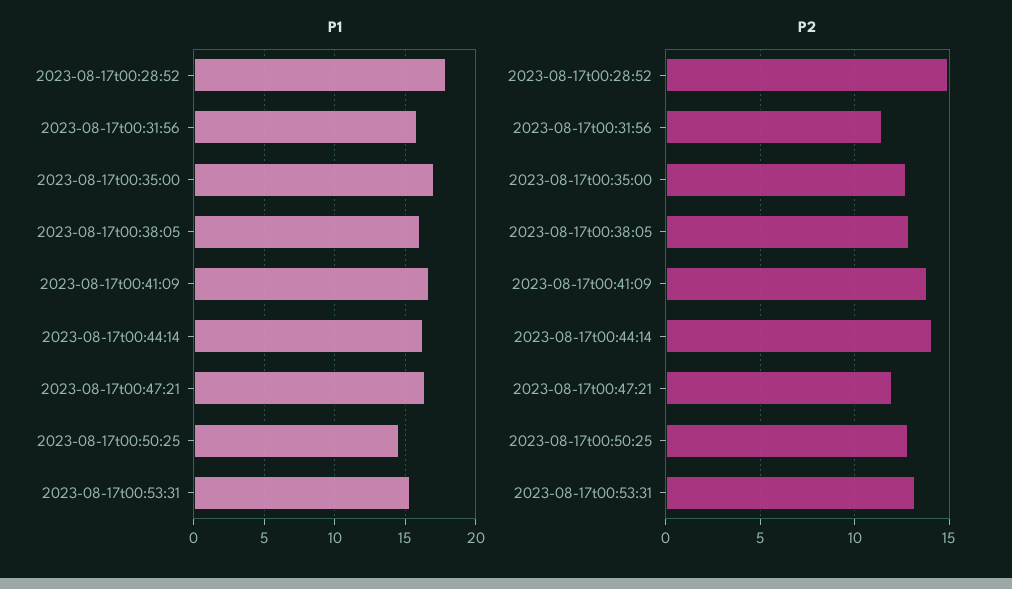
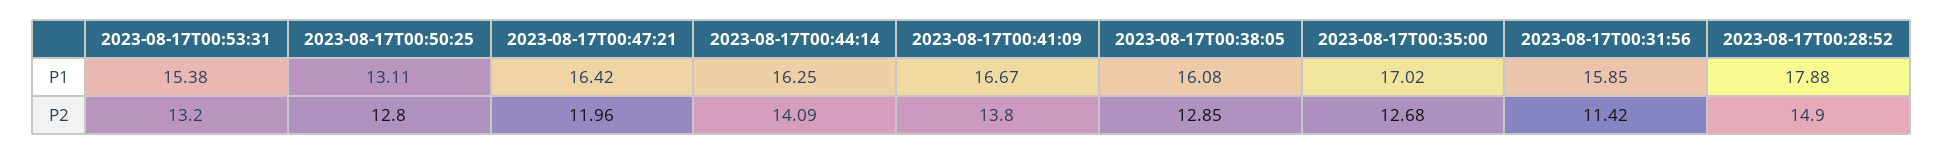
P1, 2023-08-17t00:50:25: 14.5 -> 13.11

